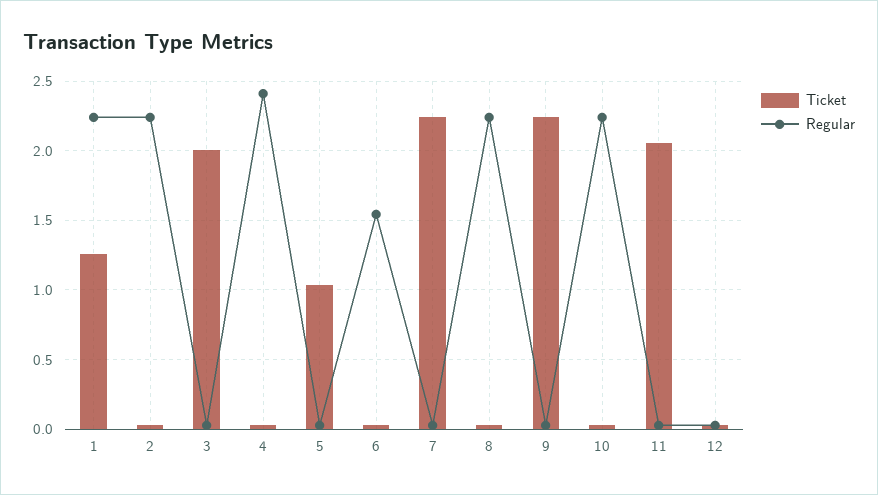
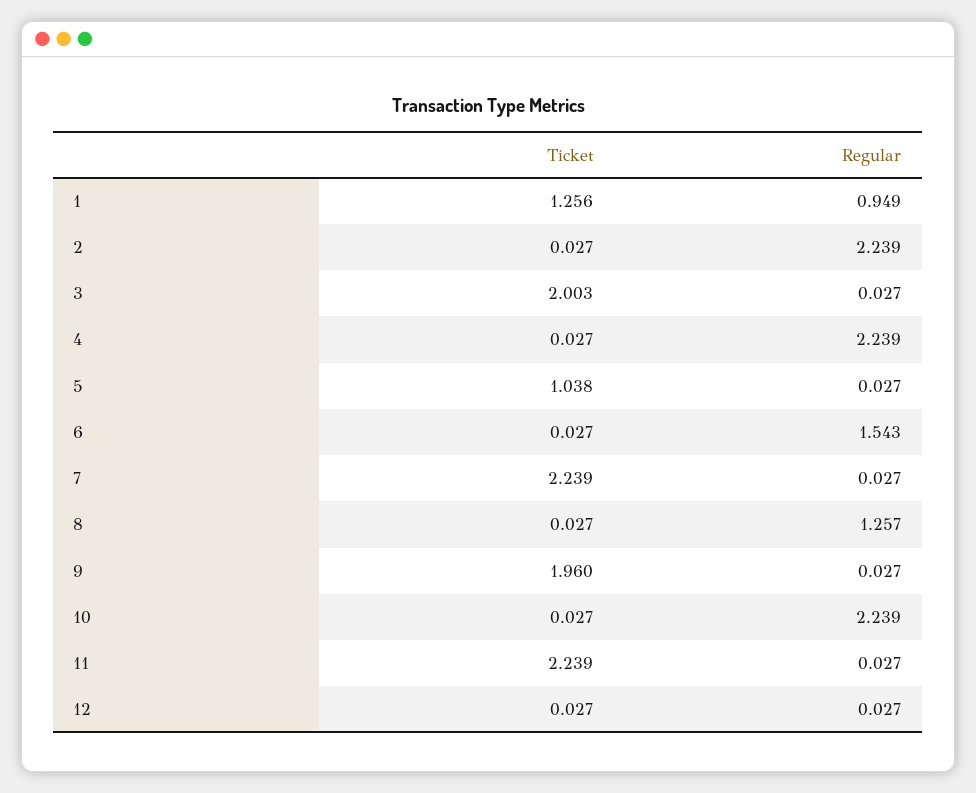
Regular, 1: 2.25 -> 0.949
Regular, 4: 2.4 -> 2.239
Regular, 8: 2.25 -> 1.257
Ticket, 9: 2.25 -> 1.96
Ticket, 11: 2.05 -> 2.239

